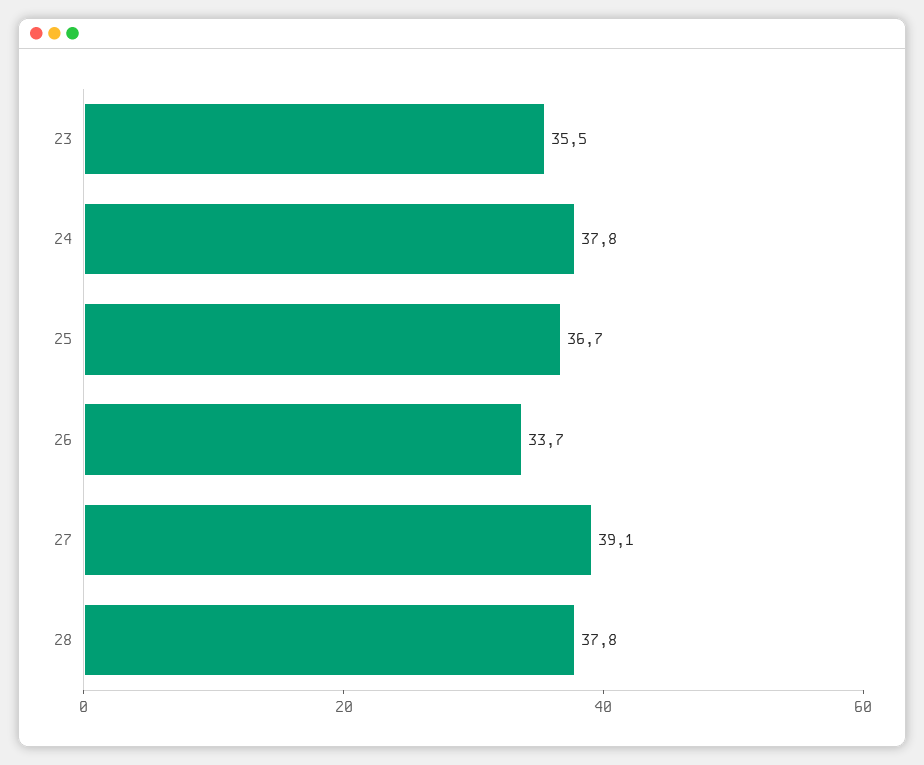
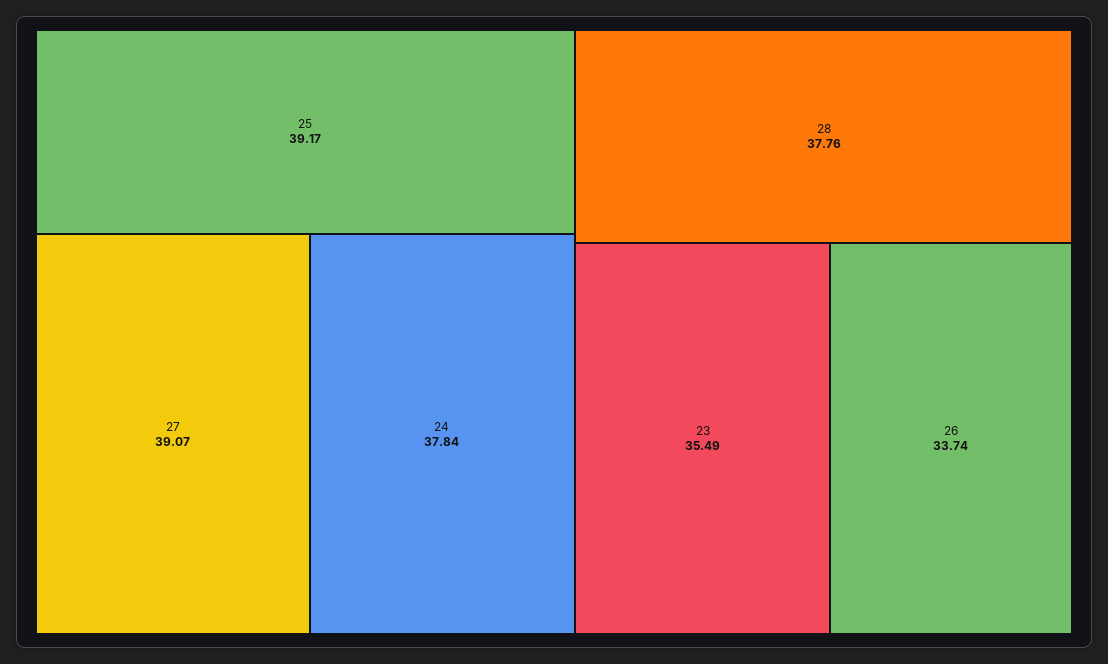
25: 36.7 -> 39.17

